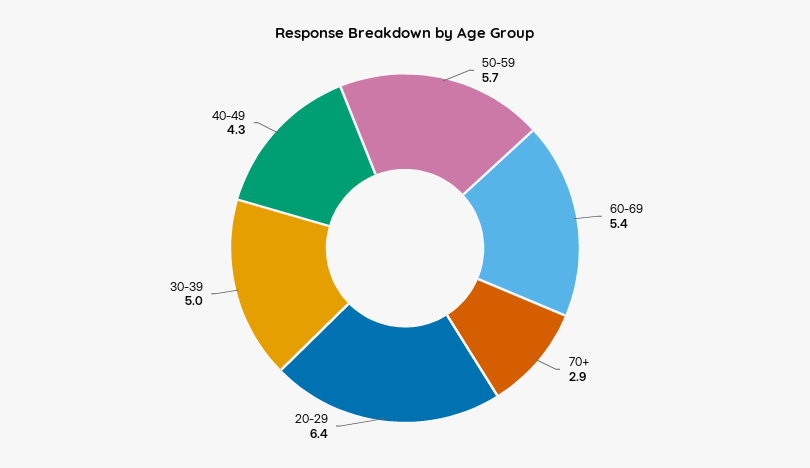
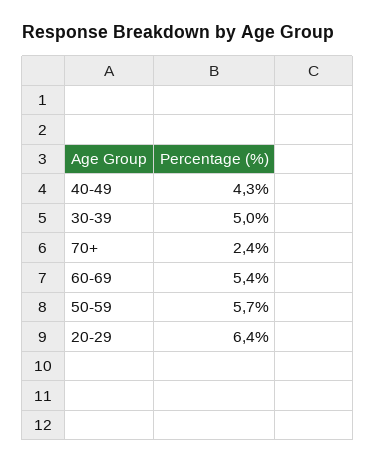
70+: 2.9 -> 2.4

